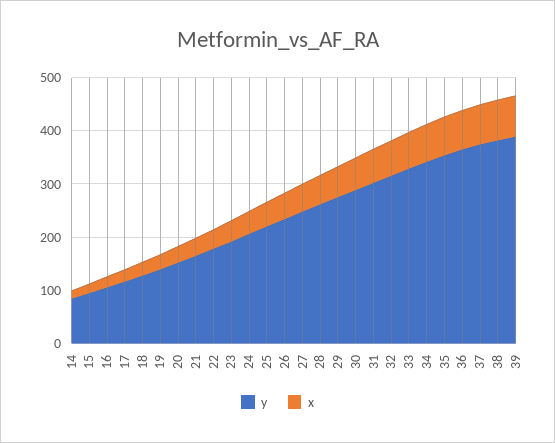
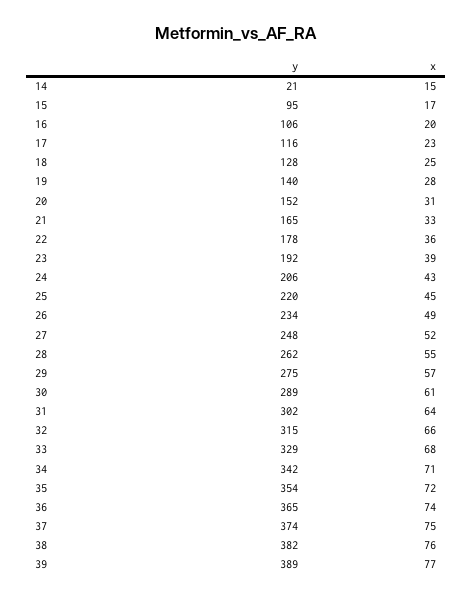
y, 14: 80 -> 21

